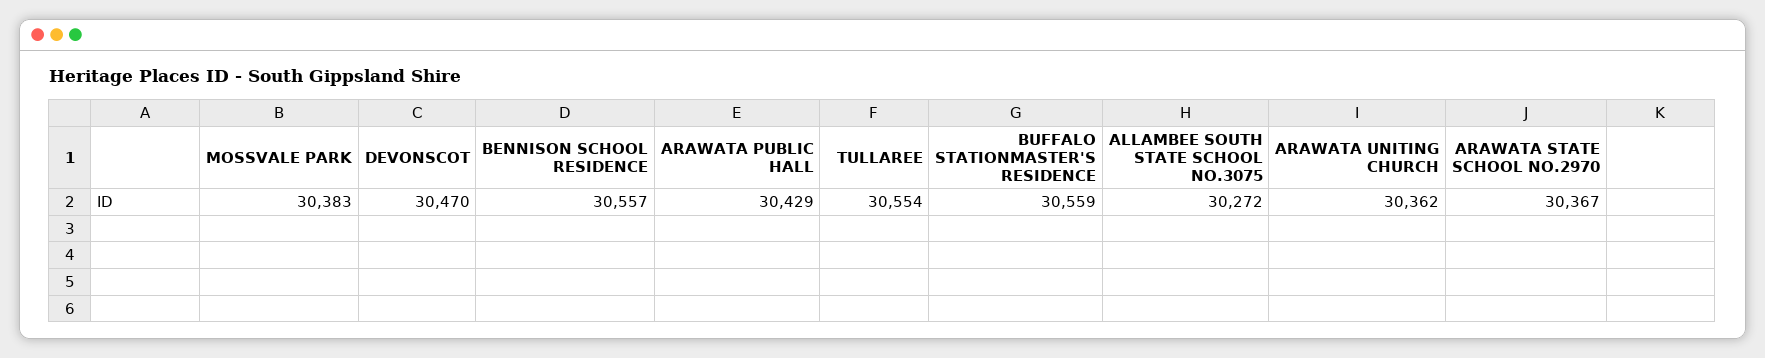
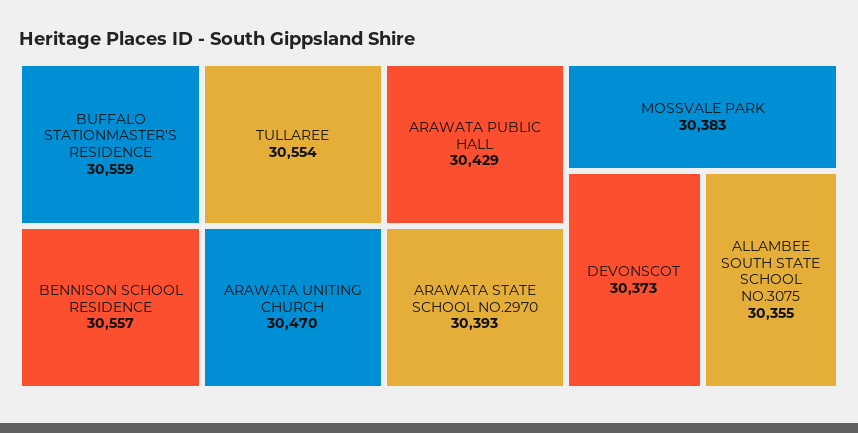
DEVONSCOT: 30470 -> 30373
ALLAMBEE SOUTH STATE SCHOOL NO.3075: 30272 -> 30355
ARAWATA UNITING CHURCH: 30362 -> 30470
ARAWATA STATE SCHOOL NO.2970: 30367 -> 30393

